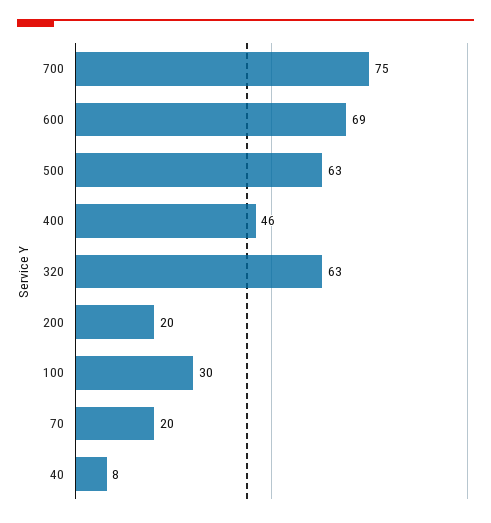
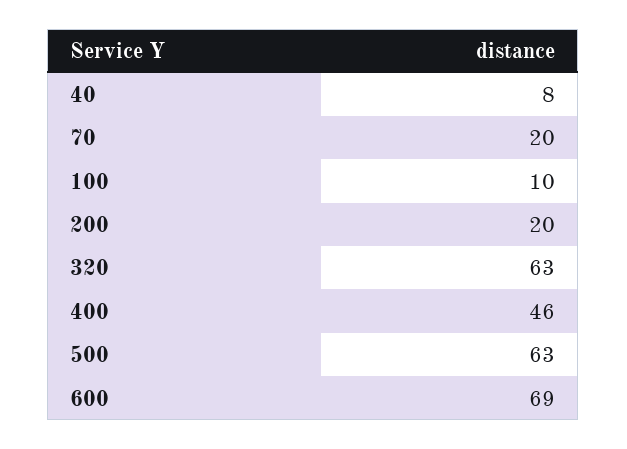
700: 75 -> none
100: 30 -> 10

